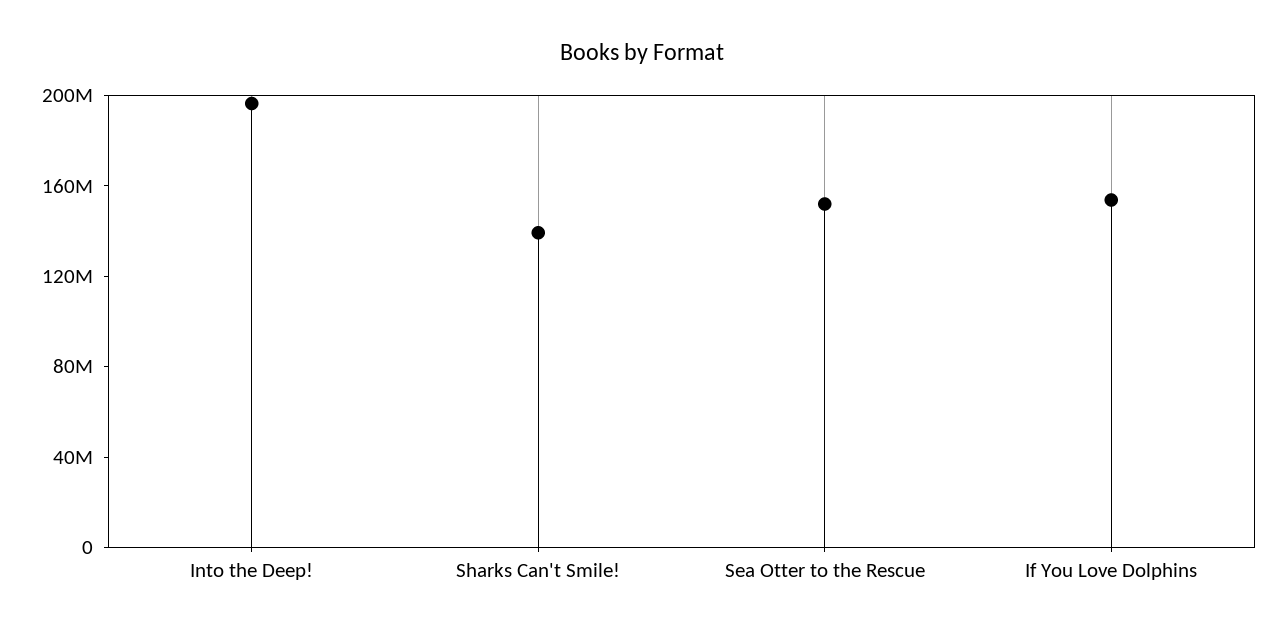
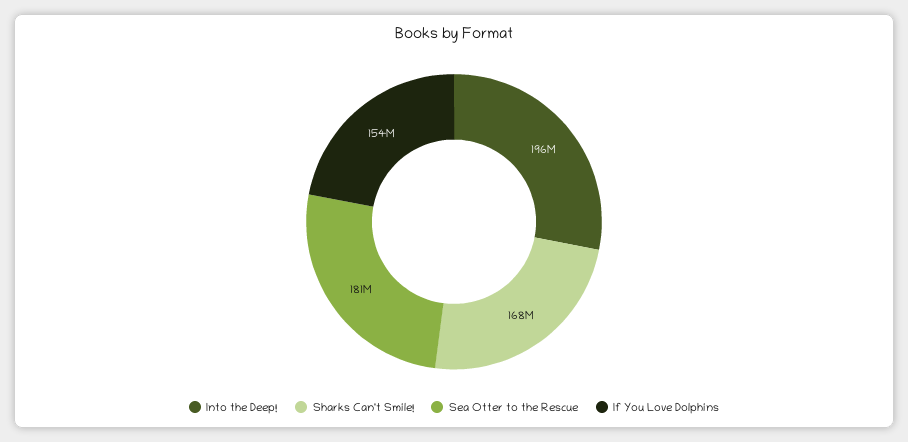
Sharks Can't Smile!: 140000000 -> 168000000
Sea Otter to the Rescue: 150000000 -> 181000000

